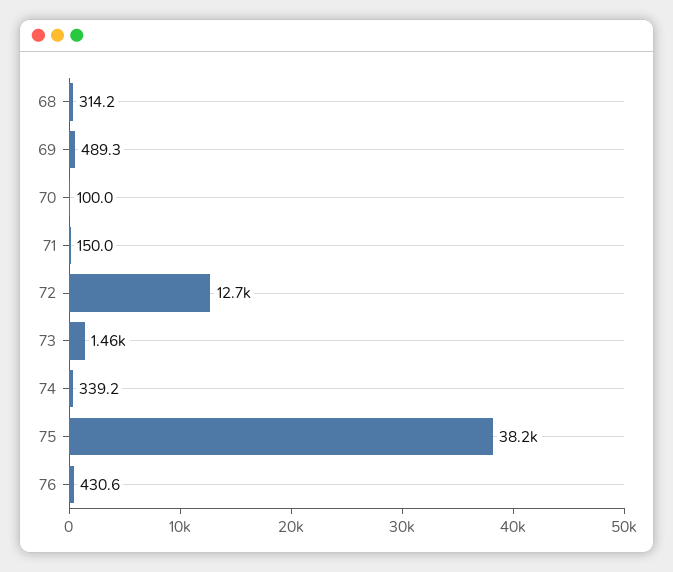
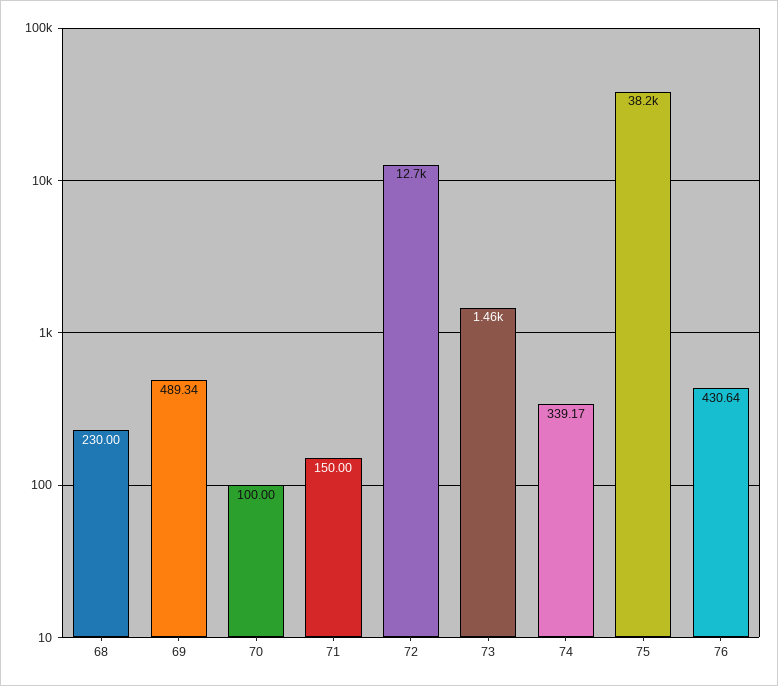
68: 314.2 -> 230

